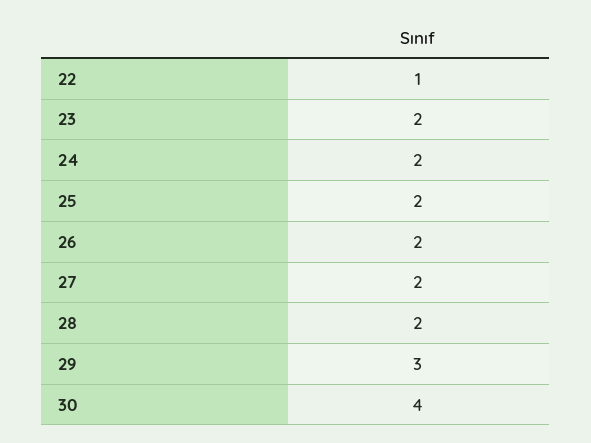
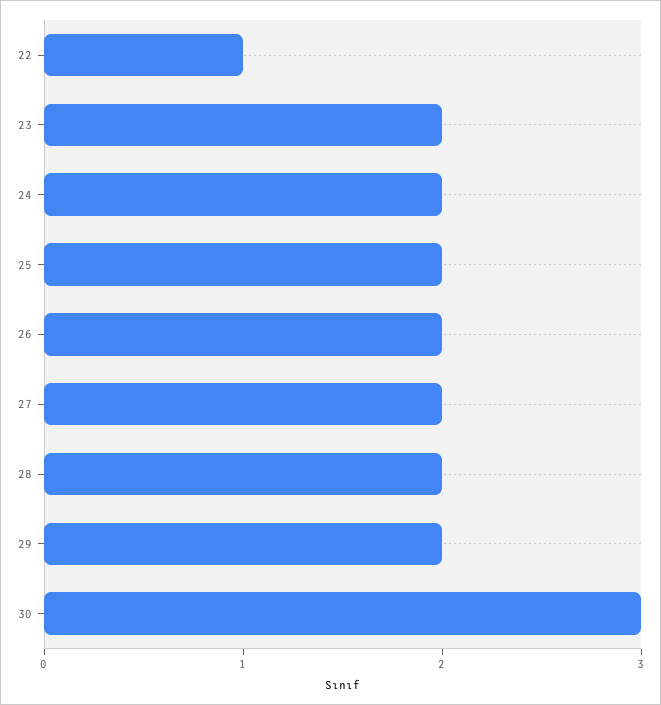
29: 3 -> 2
30: 4 -> 3

